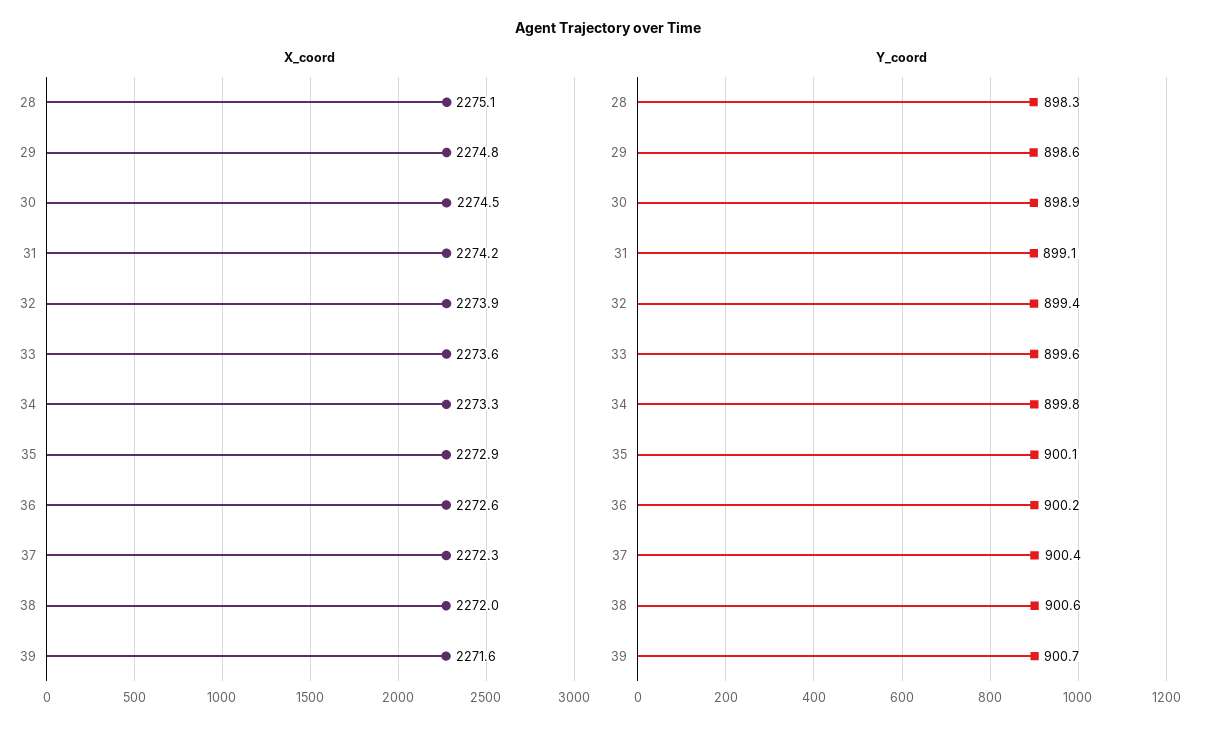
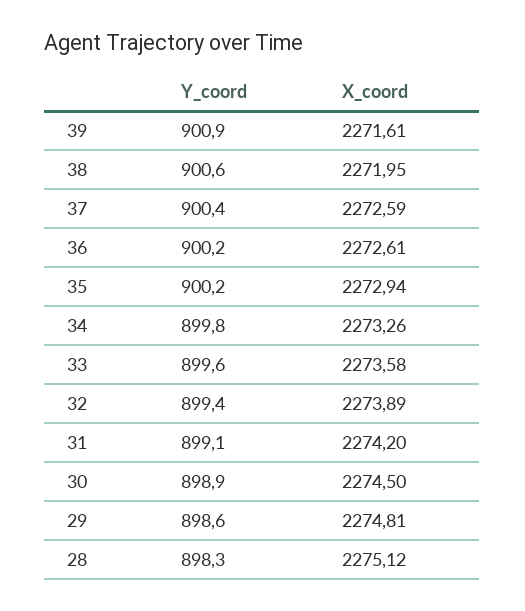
X_coord, 37: 2272.3 -> 2272.59
Y_coord, 35: 900.1 -> 900.2
Y_coord, 39: 900.7 -> 900.9

